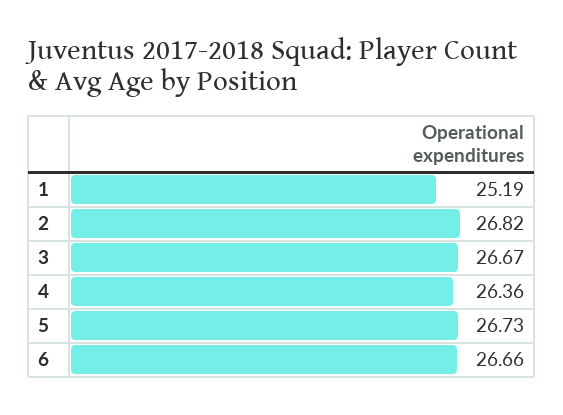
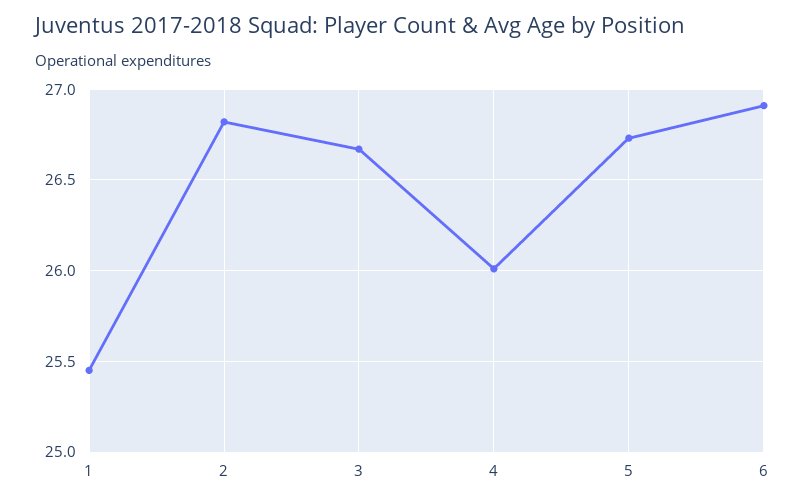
1: 25.19 -> 25.45
4: 26.36 -> 26
6: 26.66 -> 26.9

